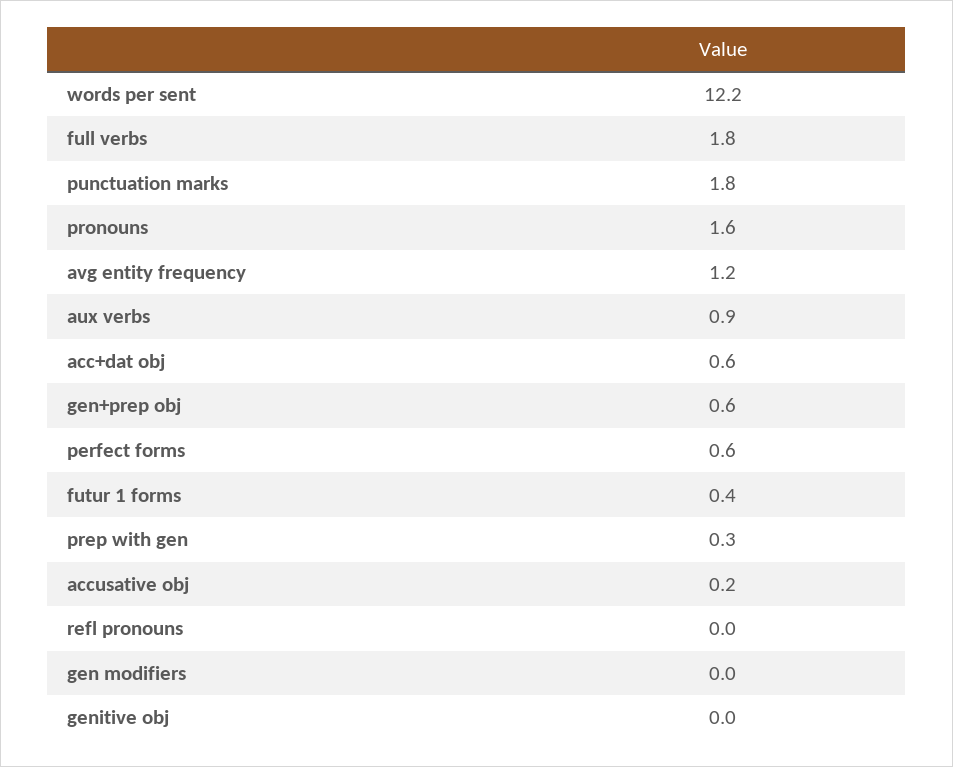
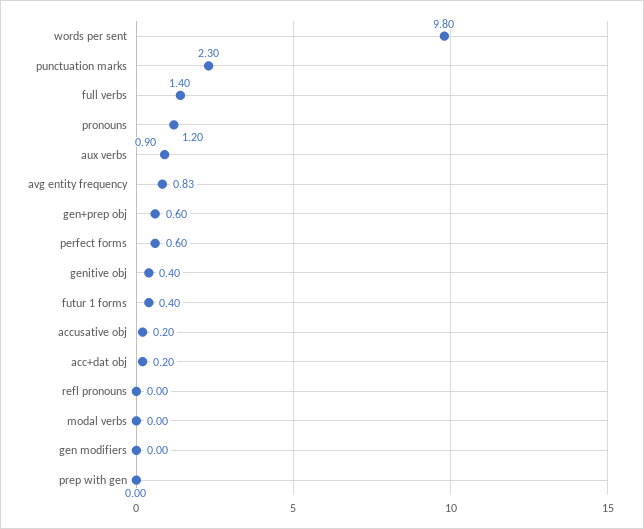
words per sent: 12.2 -> 9.8
full verbs: 1.8 -> 1.4
punctuation marks: 1.8 -> 2.3
pronouns: 1.6 -> 1.2
avg entity frequency: 1.2 -> 0.83
acc+dat obj: 0.6 -> 0.2
prep with gen: 0.3 -> 0
genitive obj: 0 -> 0.4
modal verbs: none -> 0

